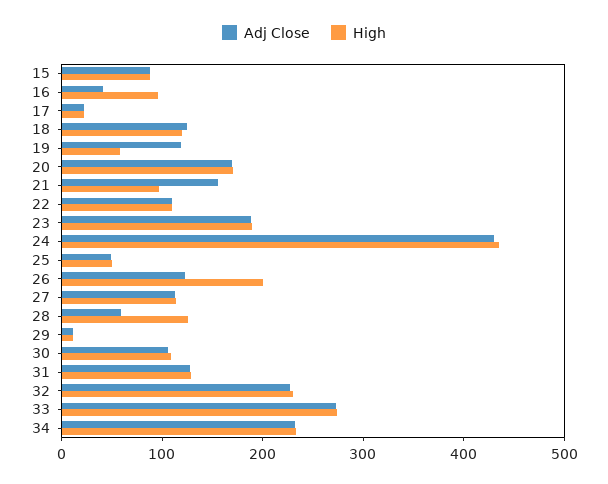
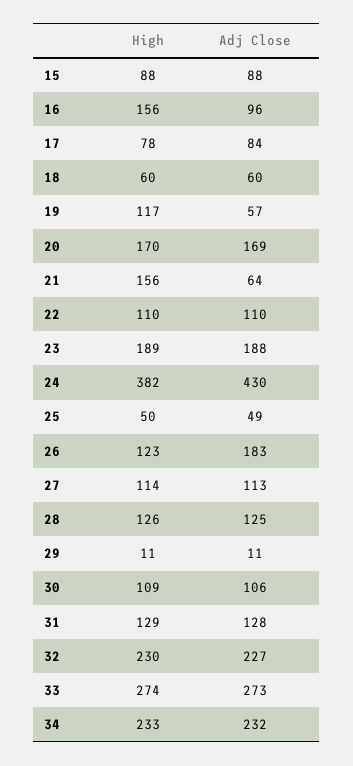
Adj Close, 16: 40 -> 96
High, 16: 100 -> 156
Adj Close, 17: 20 -> 84
High, 17: 20 -> 78
Adj Close, 18: 120 -> 60
High, 18: 120 -> 60
Adj Close, 19: 120 -> 57
High, 19: 60 -> 117
Adj Close, 21: 160 -> 64
High, 21: 100 -> 156
High, 24: 440 -> 382
Adj Close, 26: 120 -> 183
High, 26: 200 -> 123
Adj Close, 28: 60 -> 125

